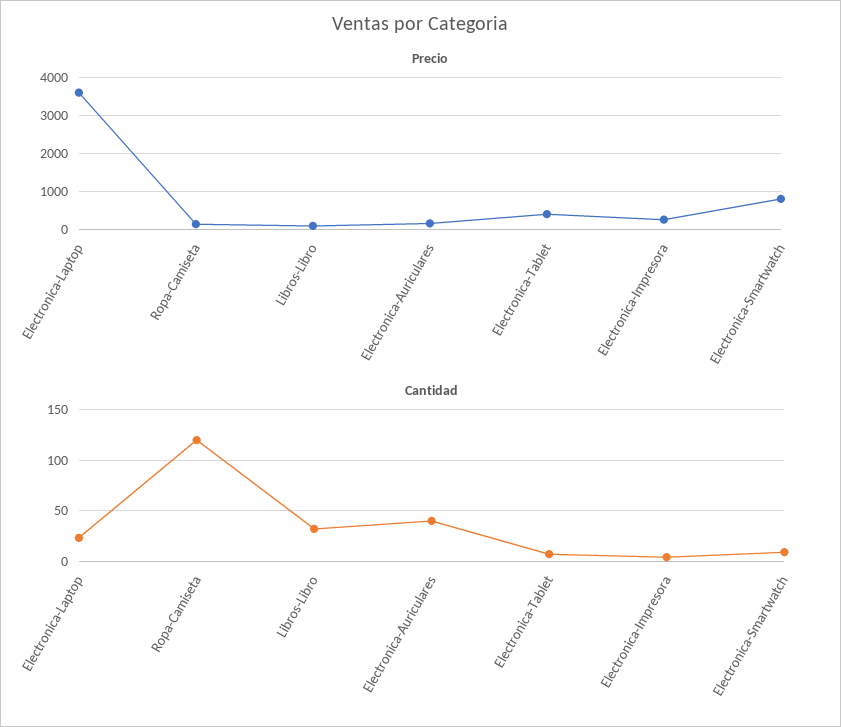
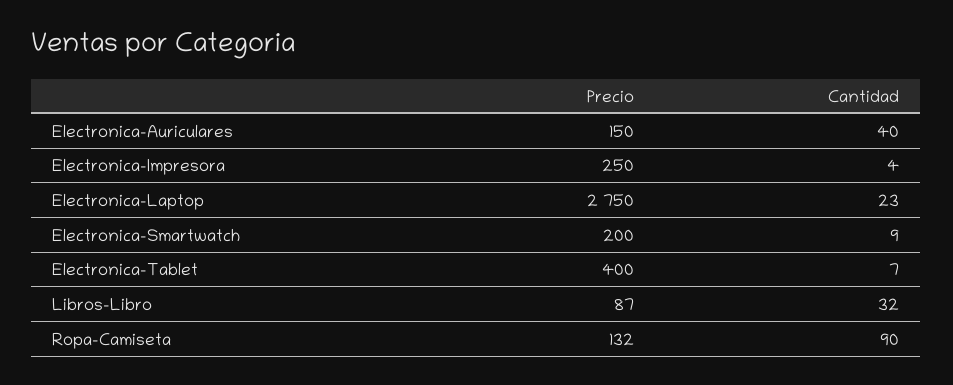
Precio, Electronica-Laptop: 3600 -> 2750
Precio, Electronica-Smartwatch: 800 -> 200
Cantidad, Ropa-Camiseta: 120 -> 90

